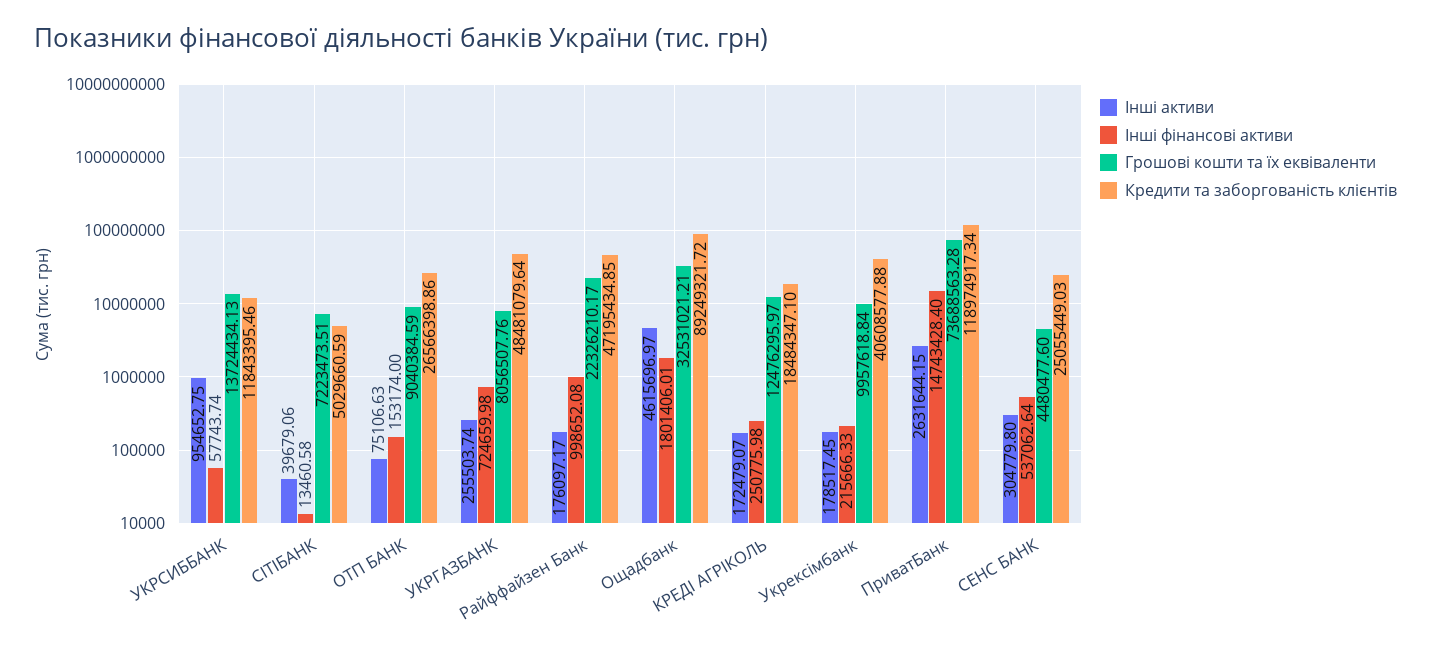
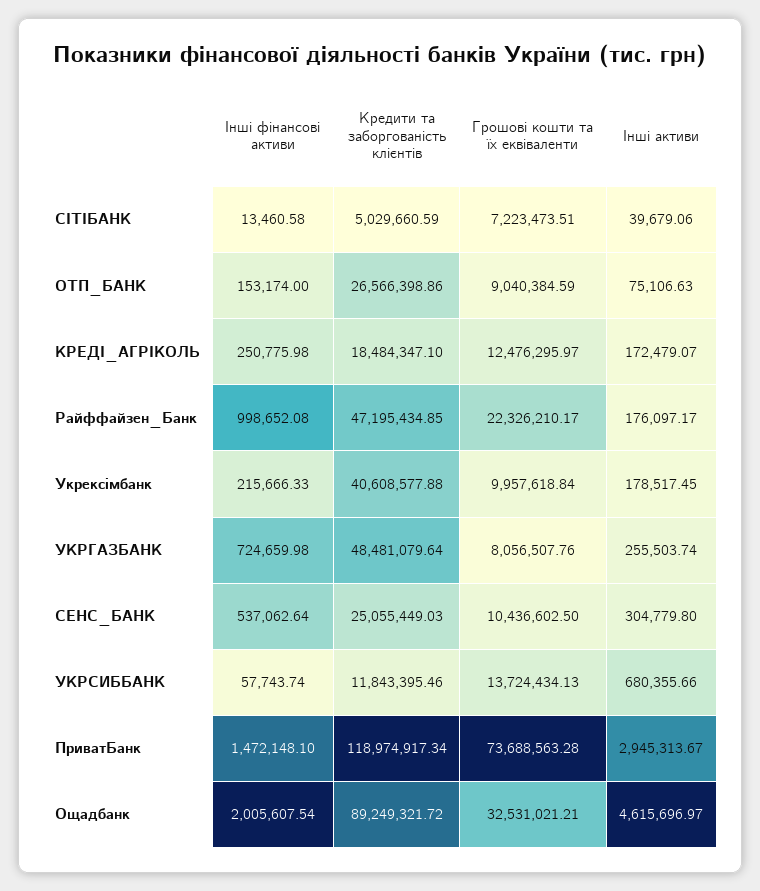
Інші активи, УКРСИББАНК: 954652.75 -> 680355.66
Інші фінансові активи, Ощадбанк: 1801406.01 -> 2005607.54
Інші активи, ПриватБанк: 2631644.15 -> 2945313.67
Інші фінансові активи, ПриватБанк: 14743428.4 -> 1472148.1
Грошові кошти та їх еквіваленти, СЕНС БАНК: 4480477.6 -> 10436602.5

